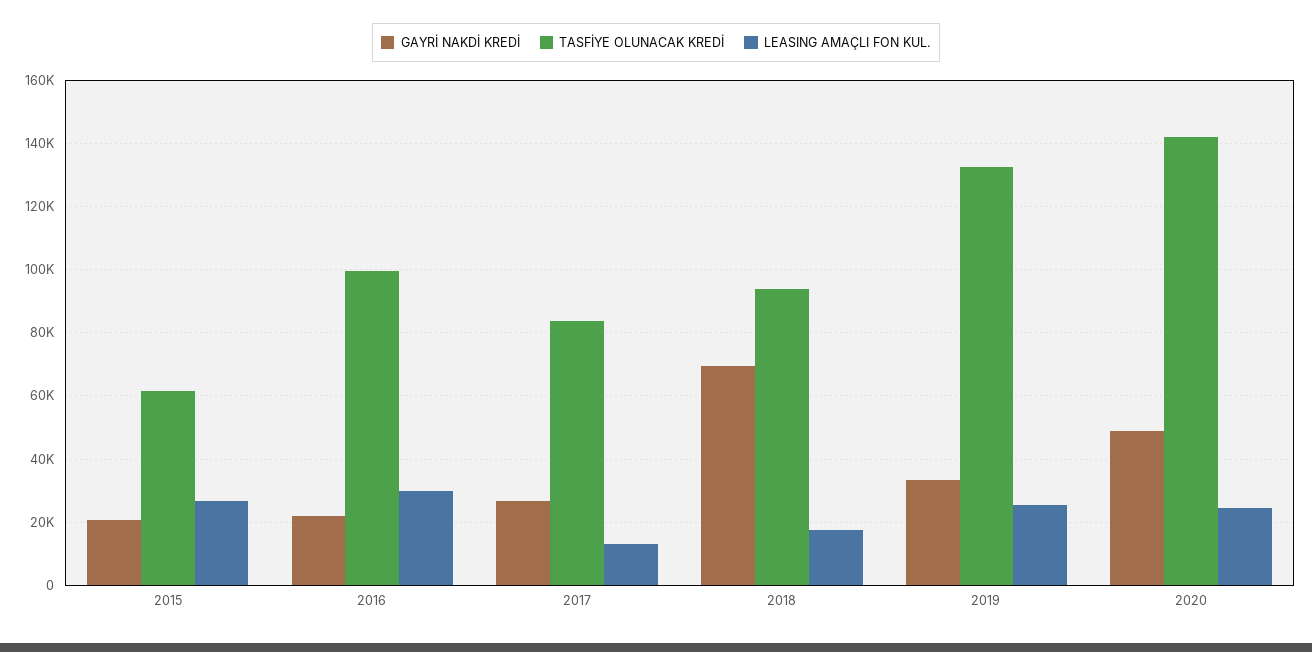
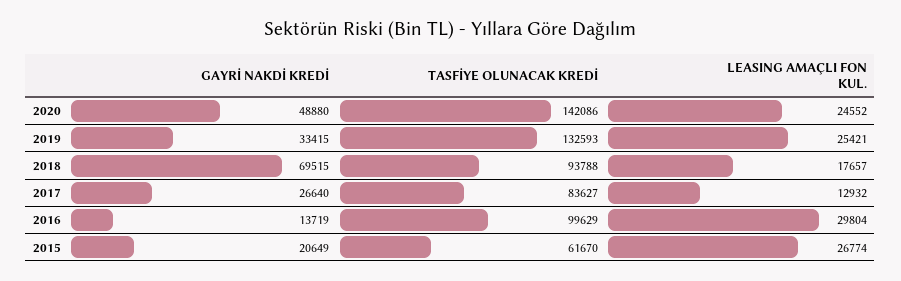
GAYRİ NAKDİ KREDİ, 2016: 22000 -> 13719

